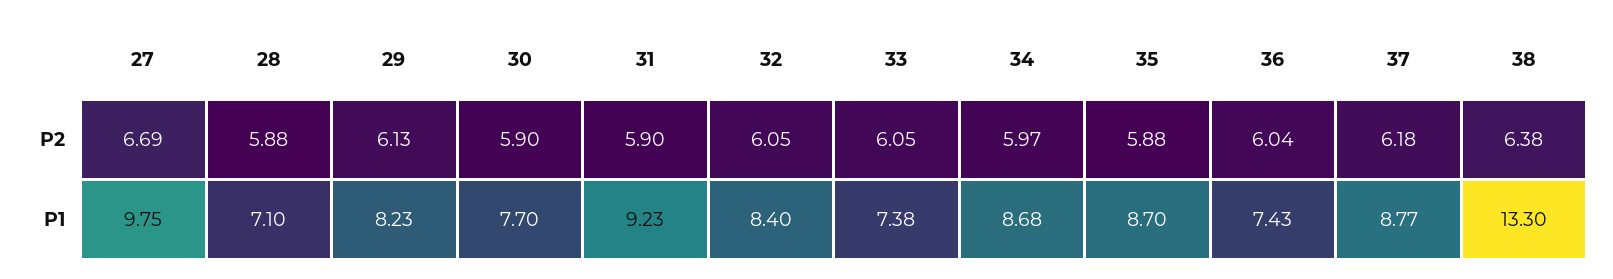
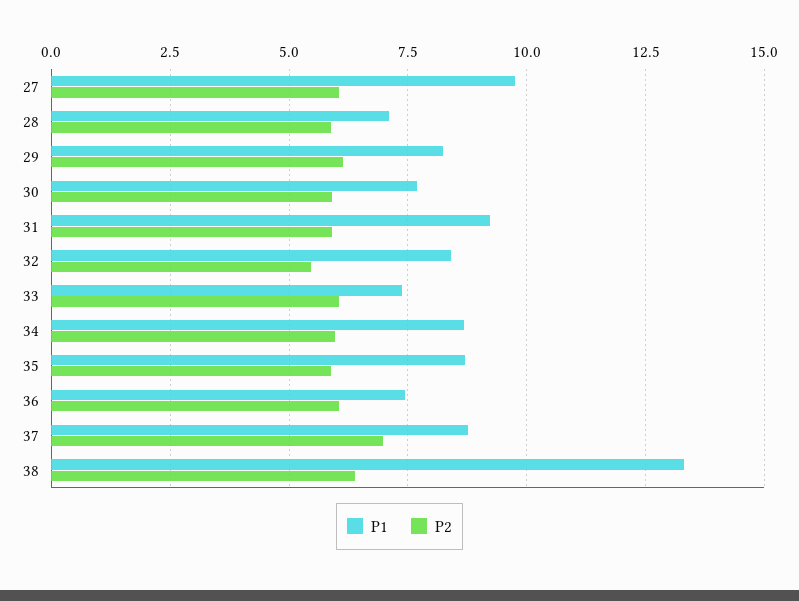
P2, 27: 6.69 -> 6
P2, 32: 6.05 -> 5.5
P2, 37: 6.18 -> 7

